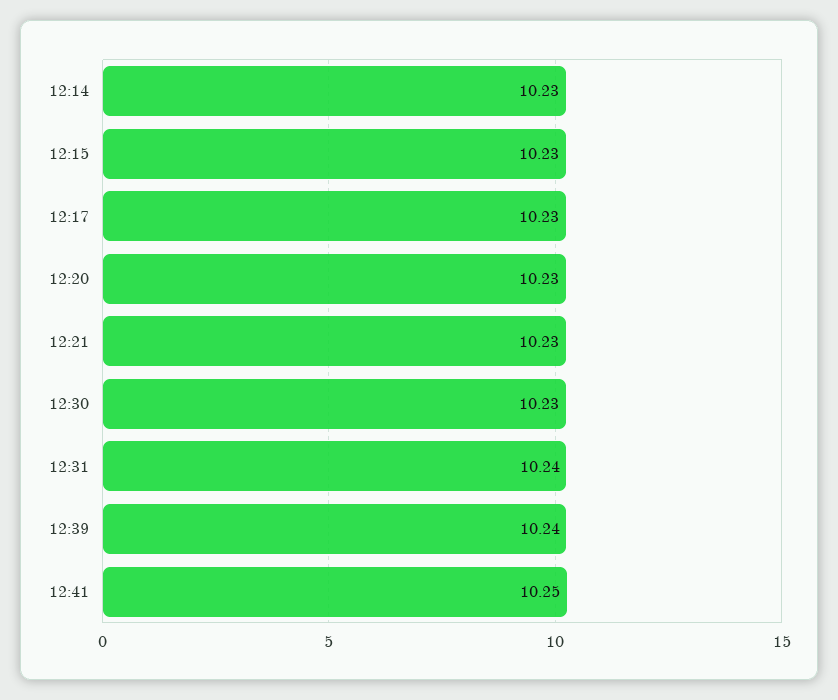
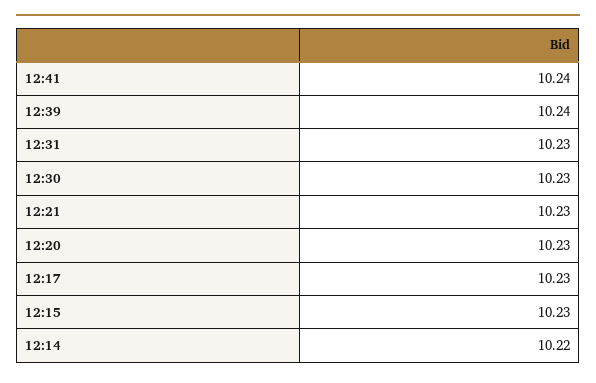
12:14: 10.23 -> 10.22
12:31: 10.24 -> 10.23
12:41: 10.25 -> 10.24

